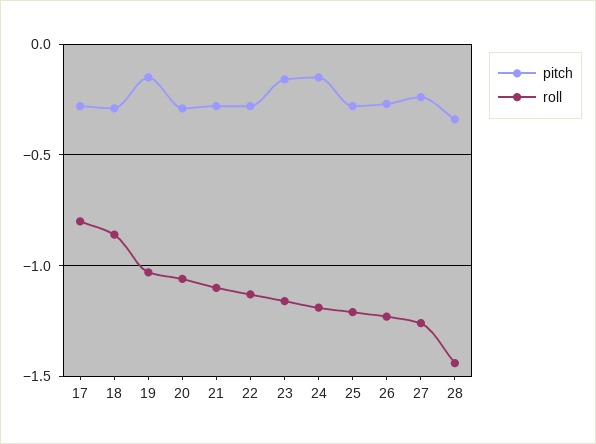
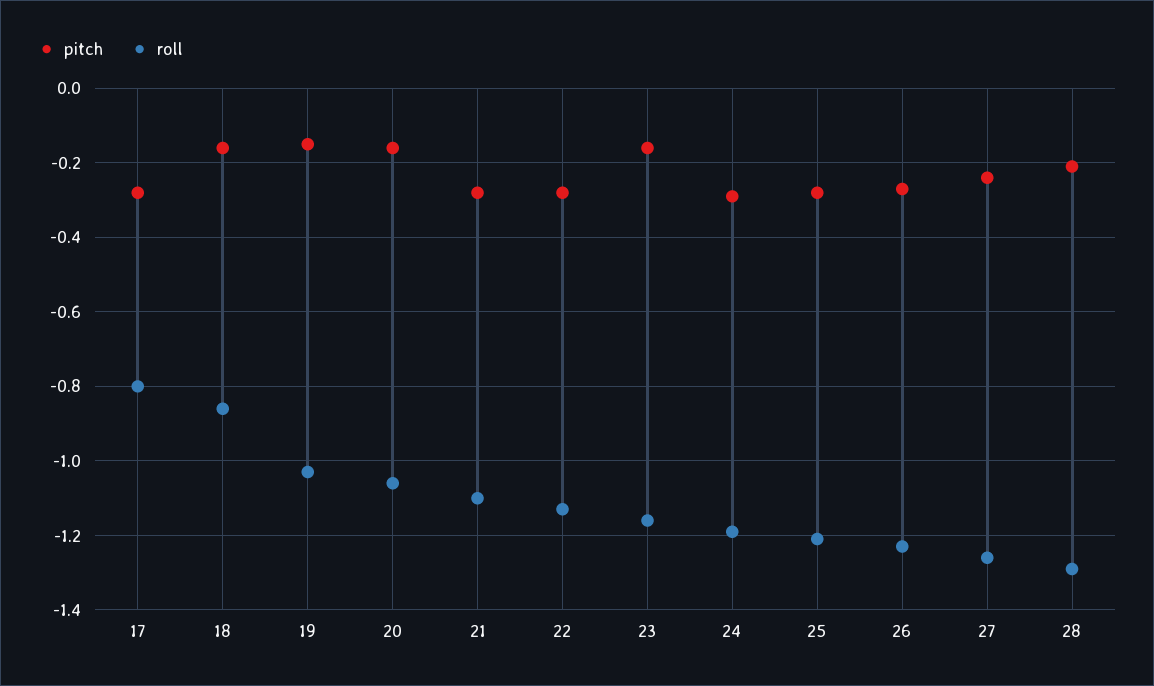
pitch, 18: -0.3 -> -0.15
pitch, 20: -0.3 -> -0.15
pitch, 24: -0.15 -> -0.3
pitch, 28: -0.35 -> -0.2
roll, 28: -1.45 -> -1.3

